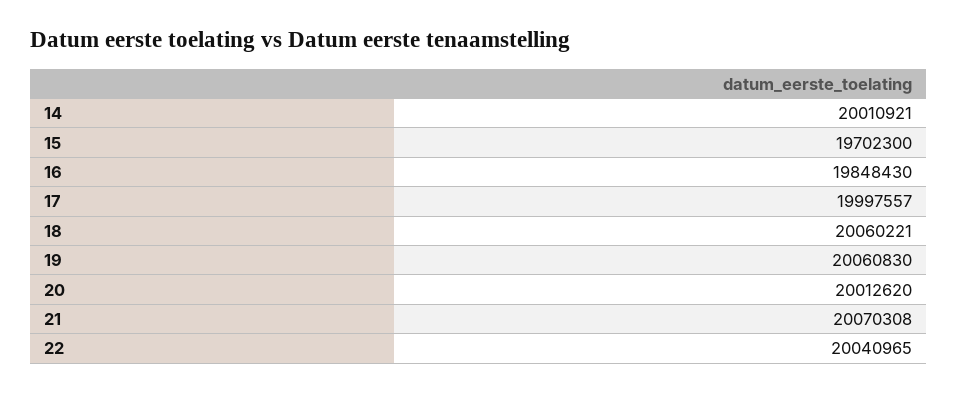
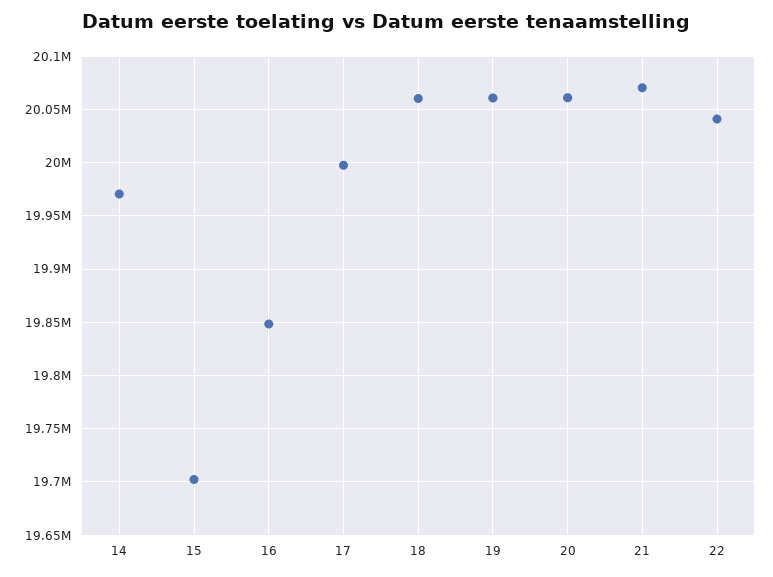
14: 20010921 -> 19970000
20: 20012620 -> 20060000

